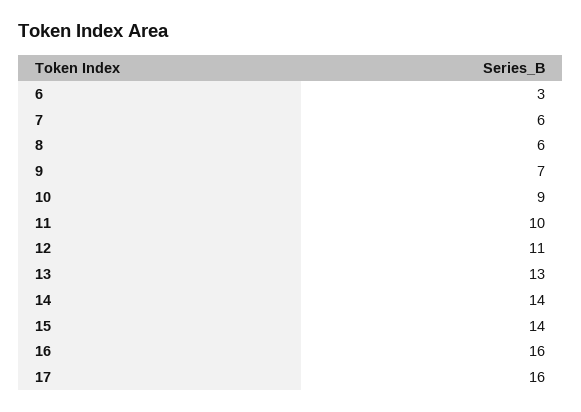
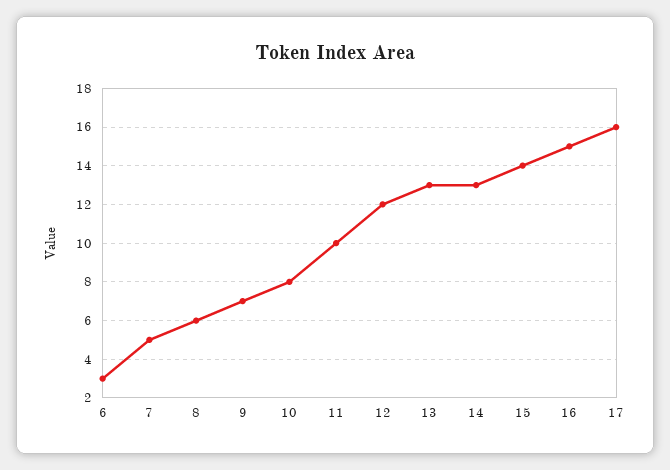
7: 6 -> 5
10: 9 -> 8
12: 11 -> 12
14: 14 -> 13
16: 16 -> 15

